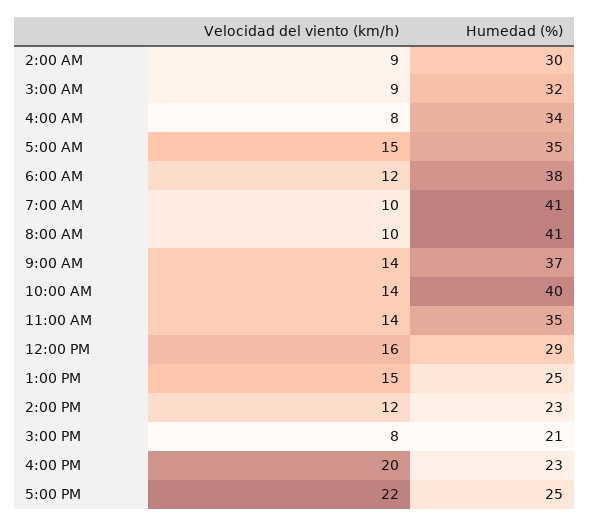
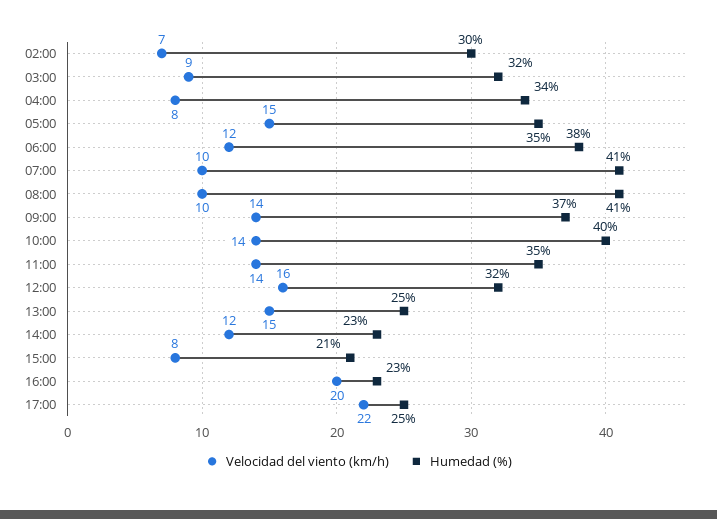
Velocidad del viento (km/h), 2:00 AM: 9 -> 7
Humedad (%), 12:00 PM: 29 -> 32

